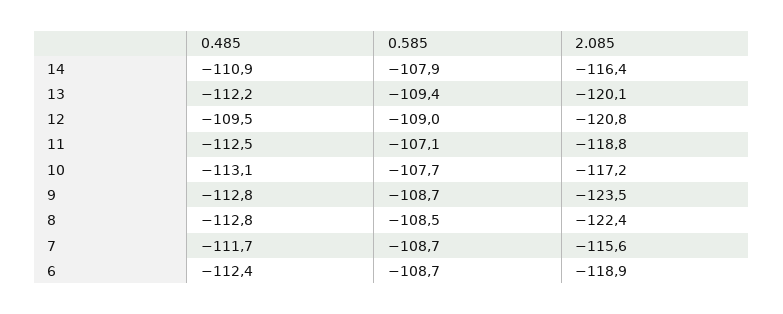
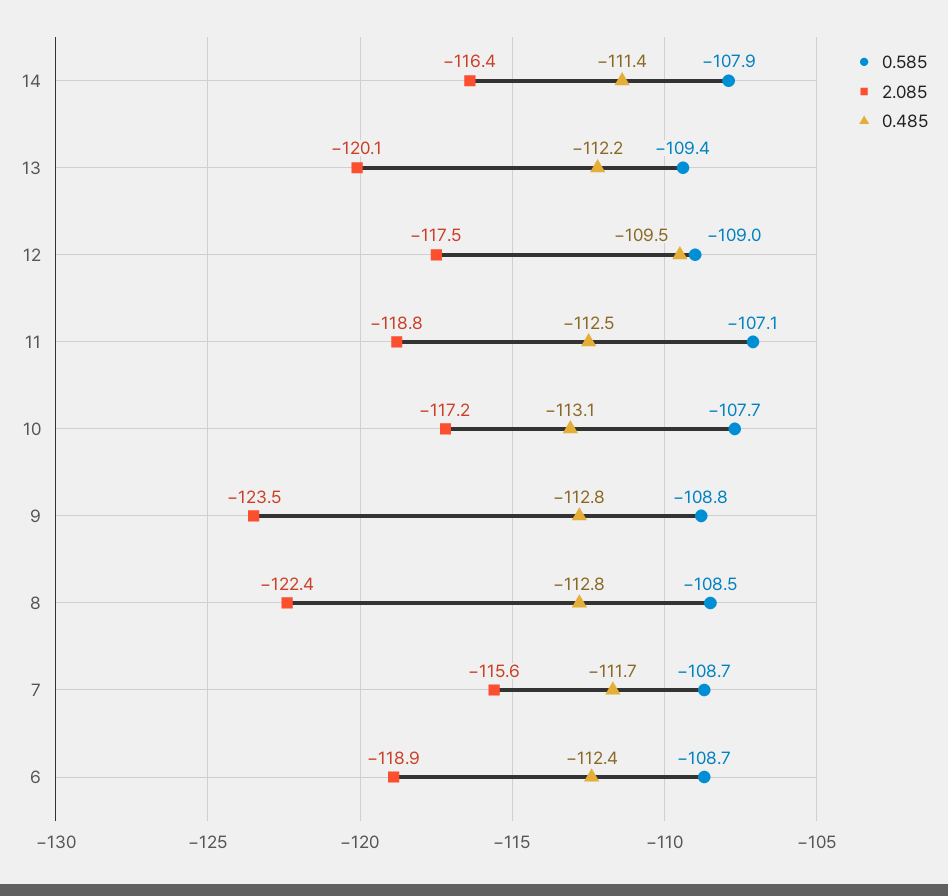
0.485, 14: -110.9 -> -111.4
2.085, 12: -120.8 -> -117.5
0.585, 9: -108.7 -> -108.8

